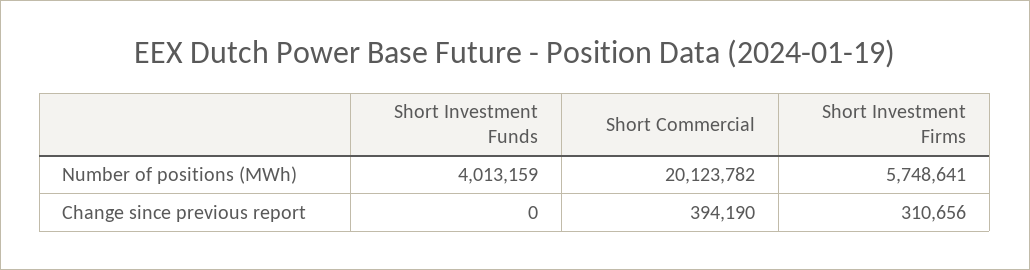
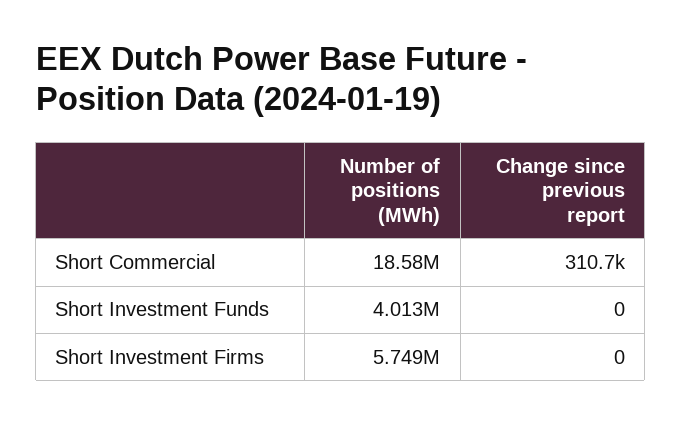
Short Commercial, Number of positions (MWh): 20123782 -> 18580000
Short Commercial, Change since previous report: 394190 -> 310700
Short Investment Firms, Change since previous report: 310656 -> 0

